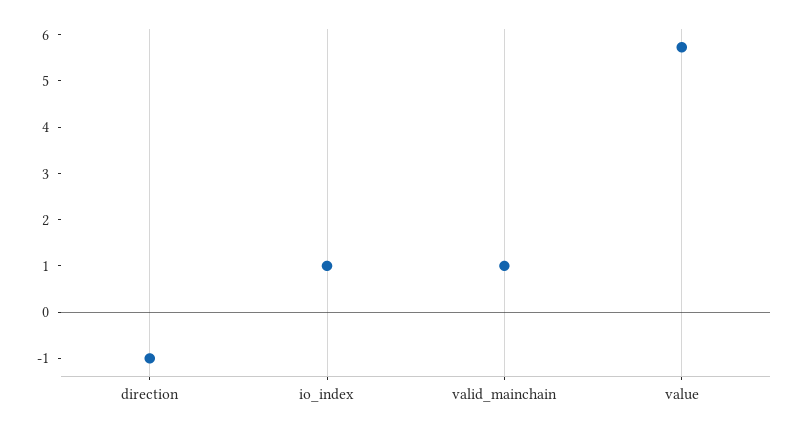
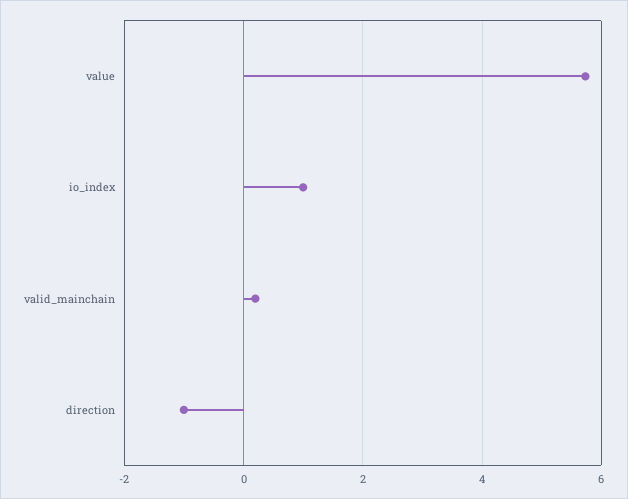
valid_mainchain: 1 -> 0.2

